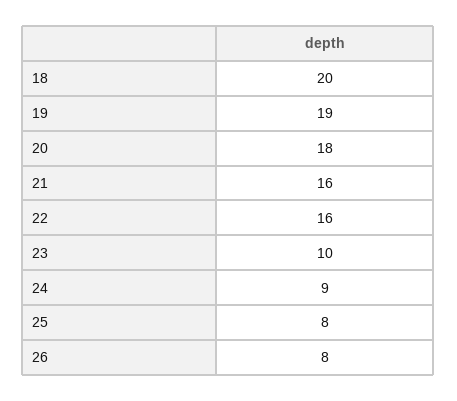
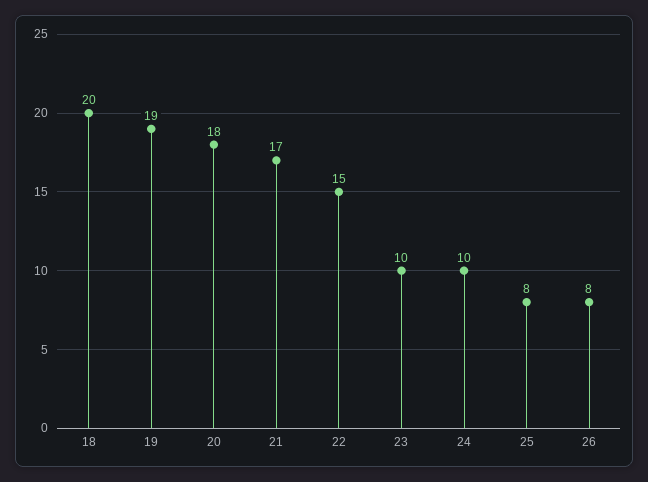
21: 16 -> 17
22: 16 -> 15
24: 9 -> 10

